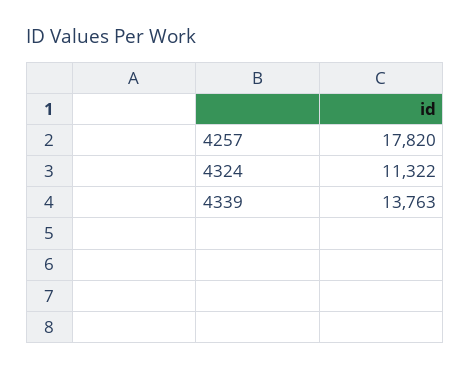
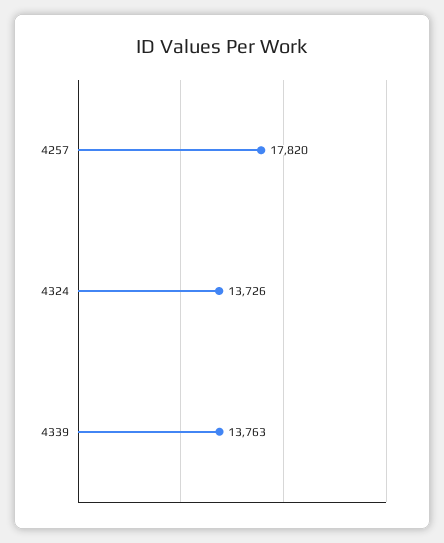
4324: 11322 -> 13726

